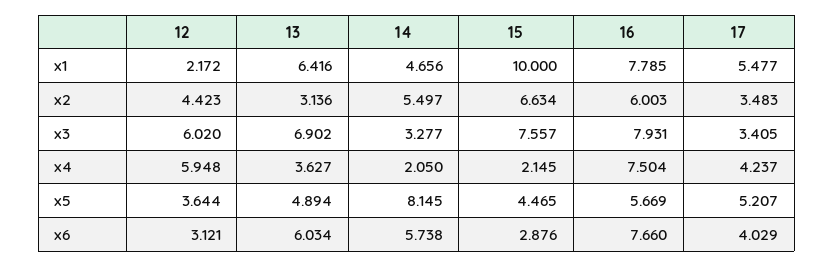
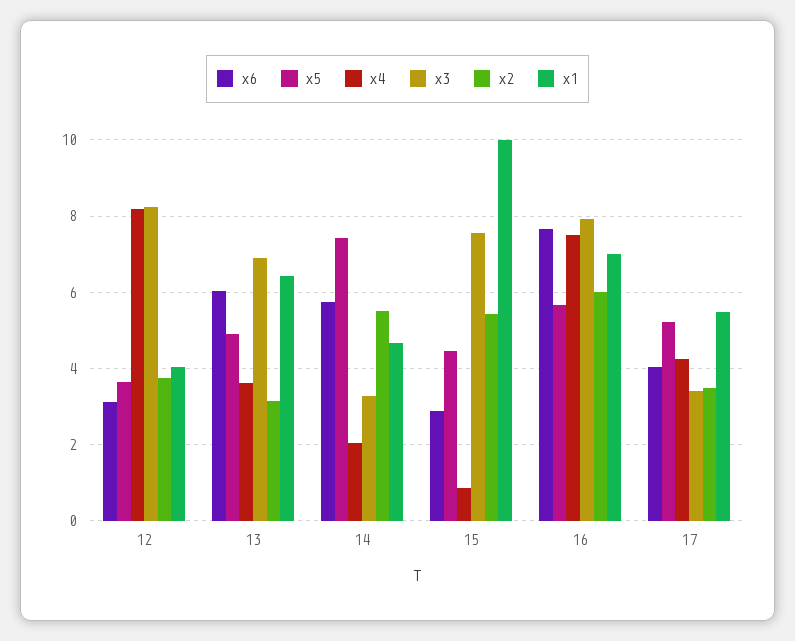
x1, 12: 2.172 -> 4
x1, 16: 7.785 -> 7
x2, 12: 4.423 -> 3.8
x2, 15: 6.634 -> 5.4
x3, 12: 6.02 -> 8.2
x4, 12: 5.948 -> 8.2
x4, 15: 2.145 -> 0.8
x5, 14: 8.145 -> 7.4

